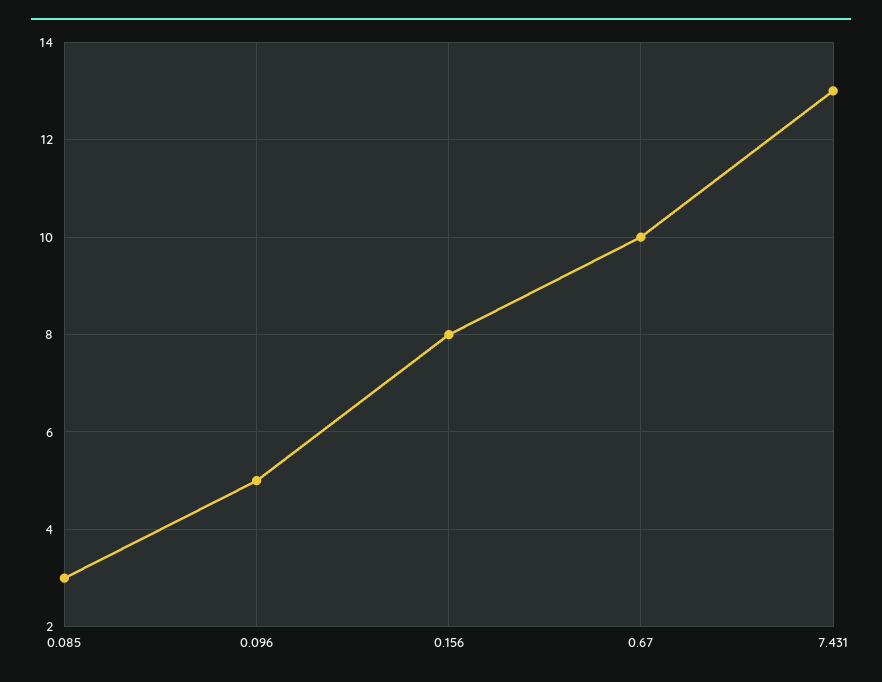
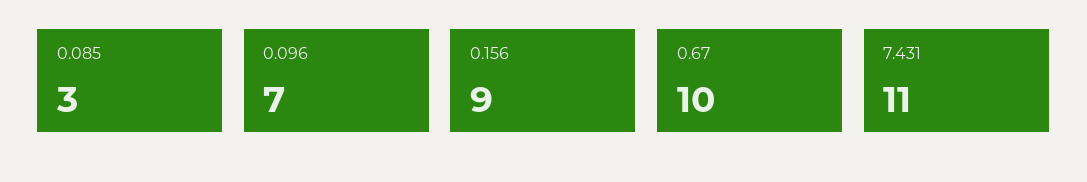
0.096: 5 -> 7
0.156: 8 -> 9
7.431: 13 -> 11

